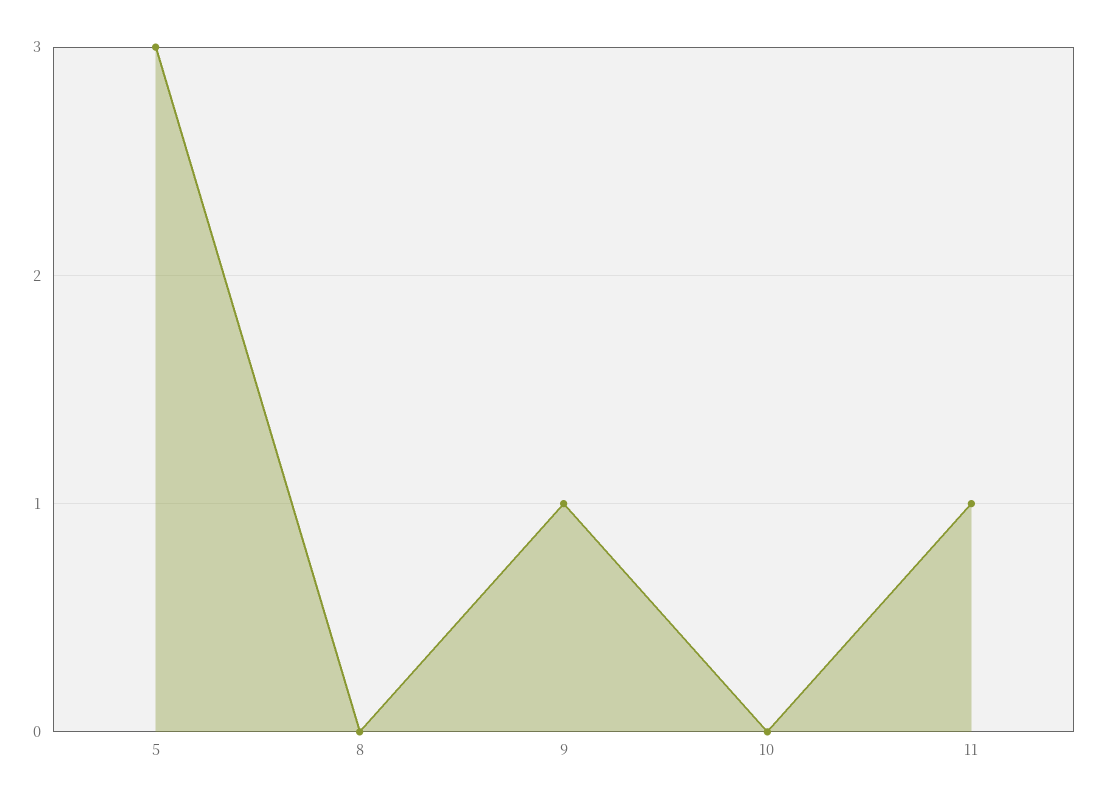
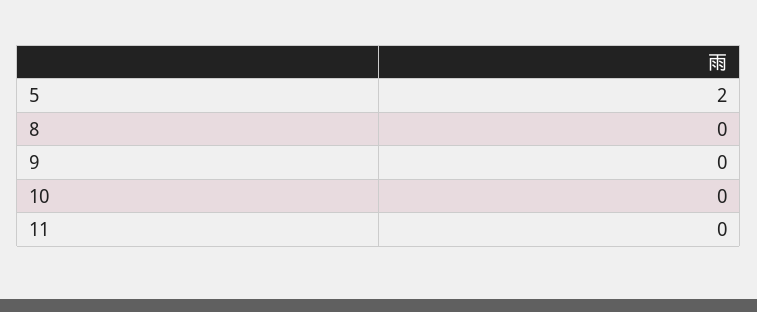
5: 3 -> 2
9: 1 -> 0
11: 1 -> 0

